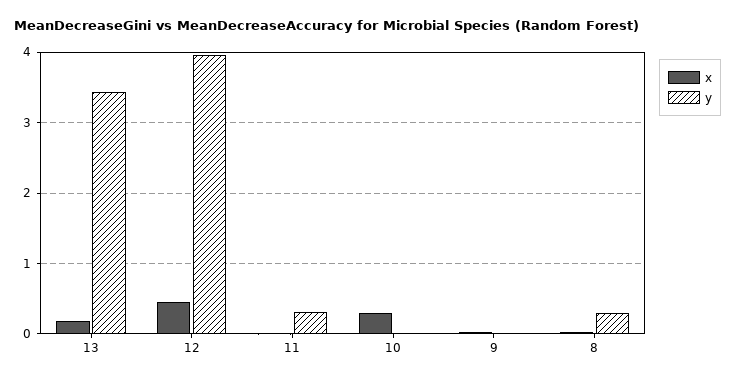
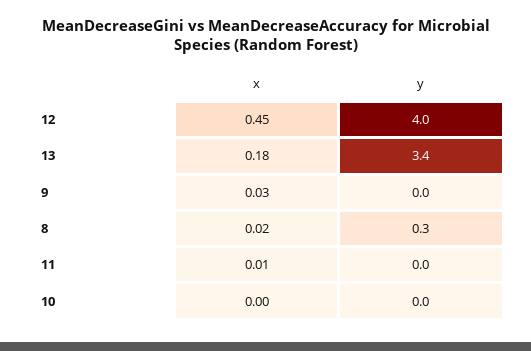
y, 11: 0.3 -> 0
x, 10: 0.3 -> 0

